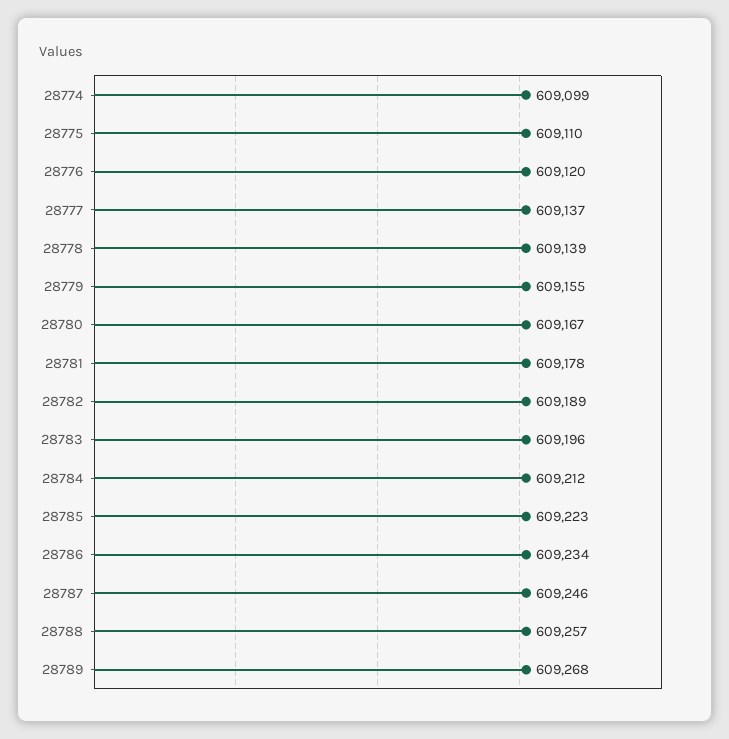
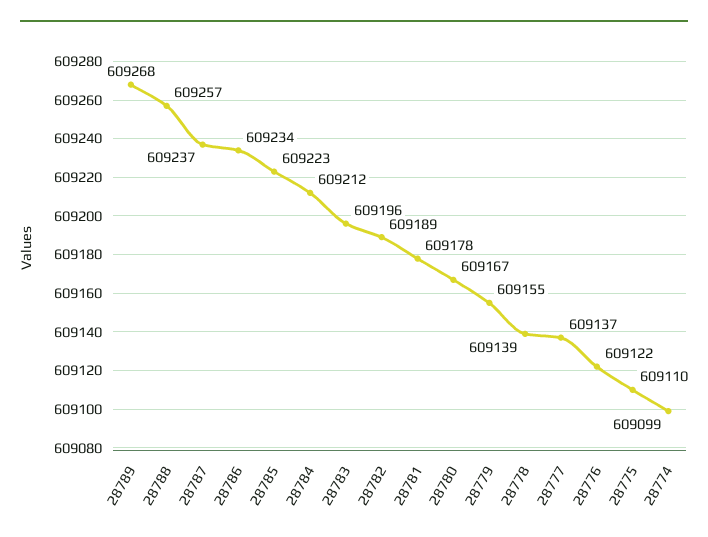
28776: 609120 -> 609122
28787: 609246 -> 609237

